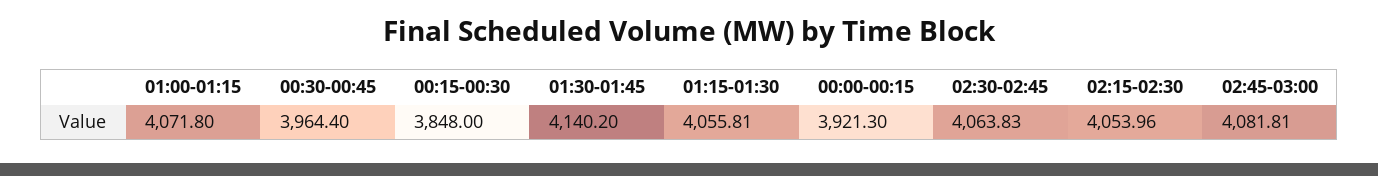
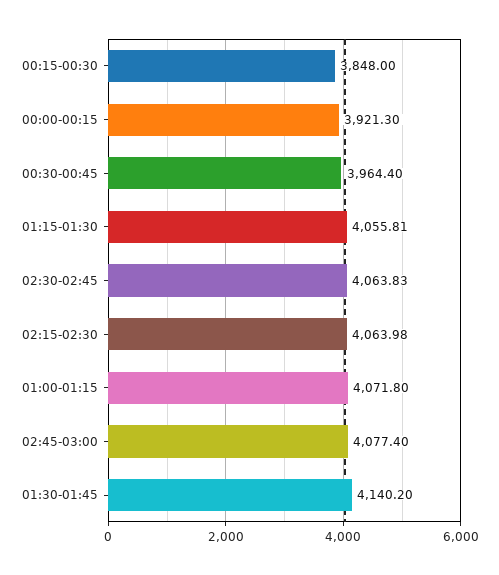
02:15-02:30: 4053.96 -> 4063.98
02:45-03:00: 4081.81 -> 4077.4

